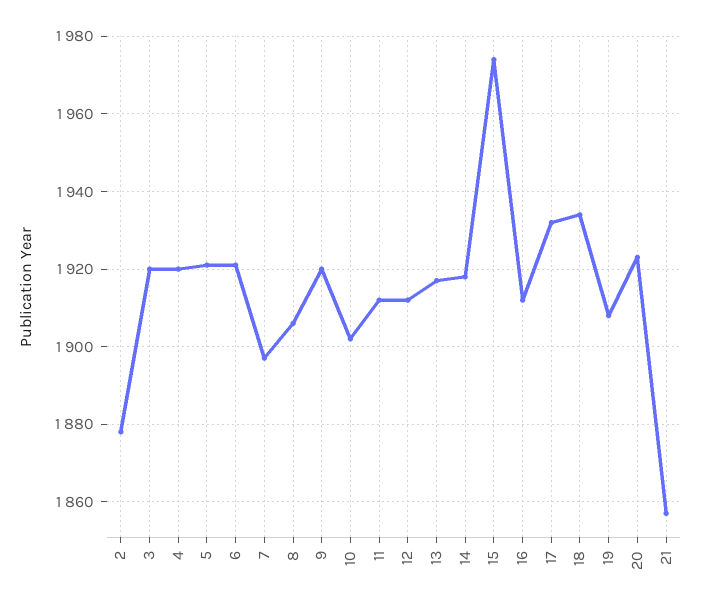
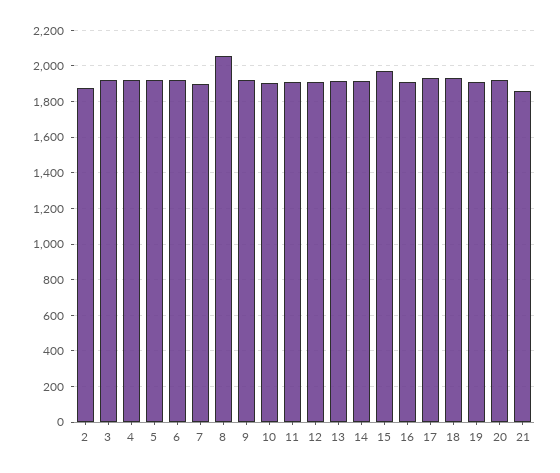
8: 1905 -> 2050

